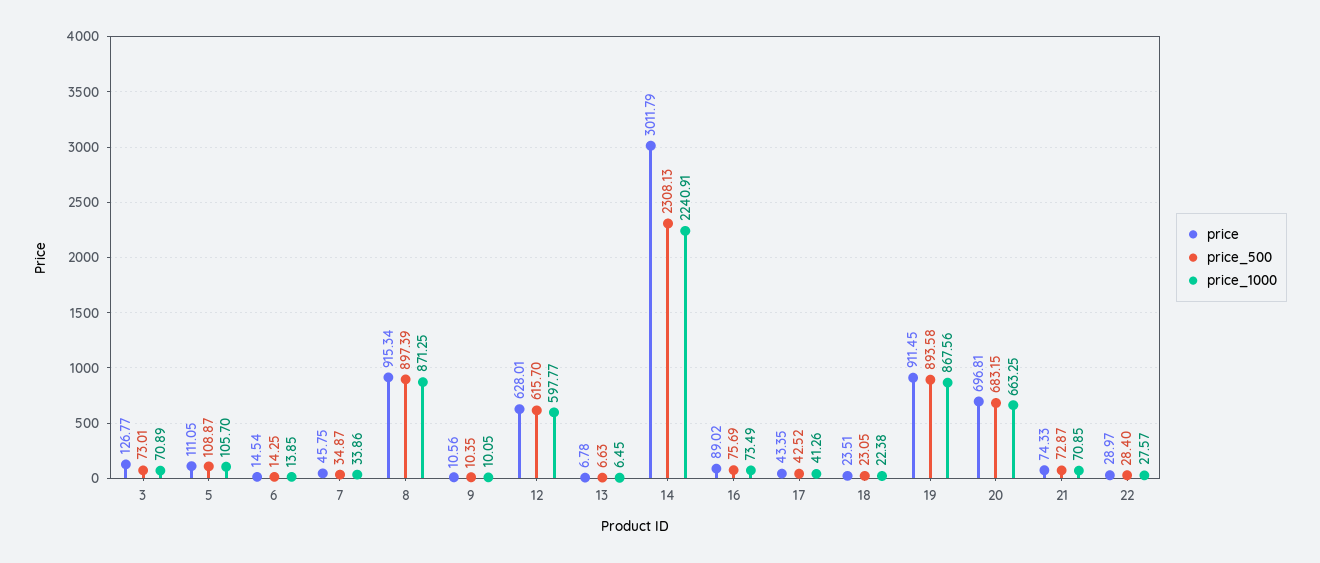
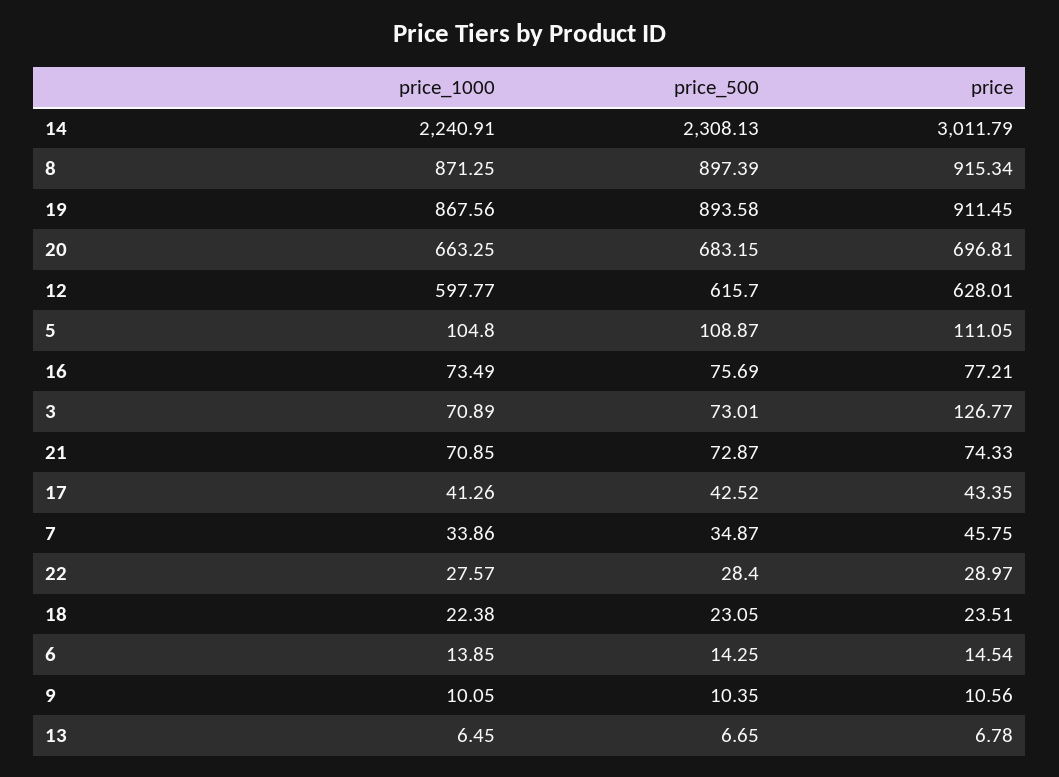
price_1000, 5: 105.7 -> 104.8
price_500, 13: 6.63 -> 6.65
price, 16: 89.02 -> 77.21

